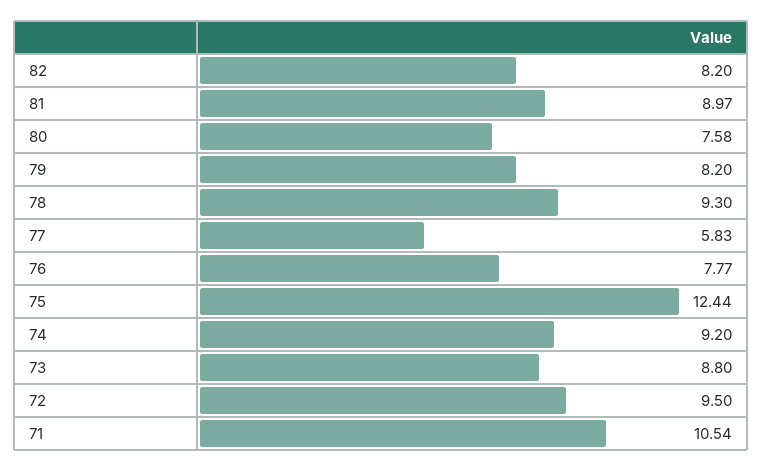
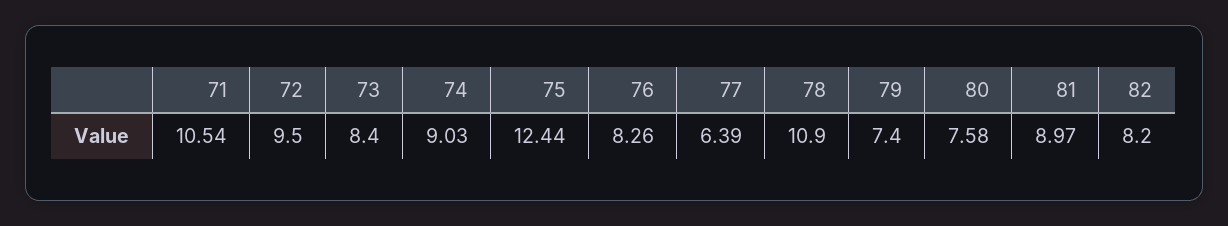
79: 8.2 -> 7.4
78: 9.3 -> 10.9
77: 5.83 -> 6.39
76: 7.77 -> 8.26
74: 9.2 -> 9.03
73: 8.8 -> 8.4

